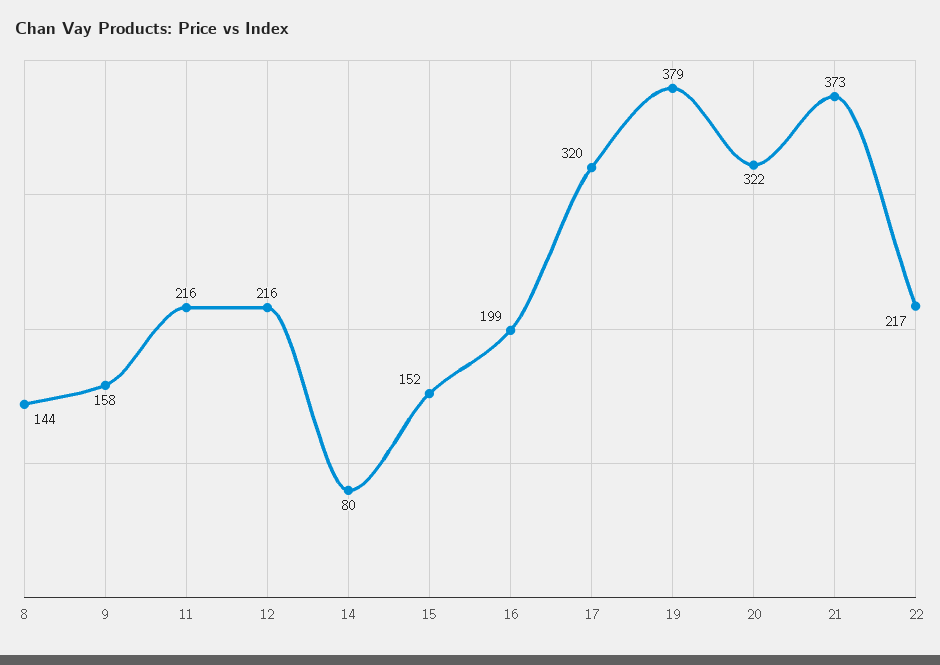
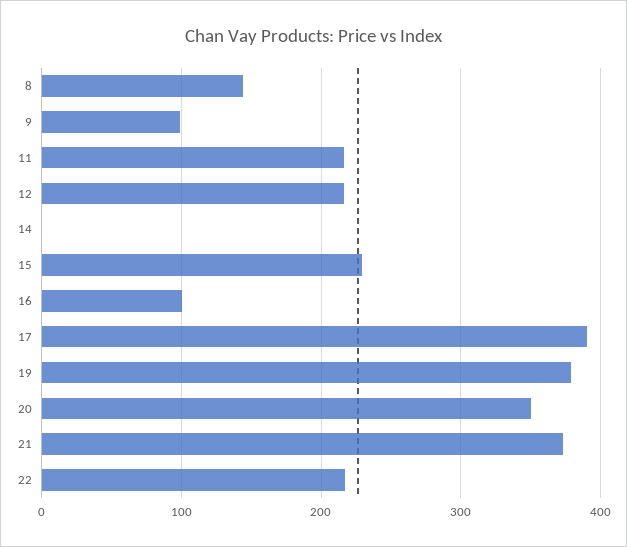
9: 158 -> 100
14: 80 -> 0
15: 152 -> 230
16: 199 -> 100
17: 320 -> 390
20: 322 -> 350

